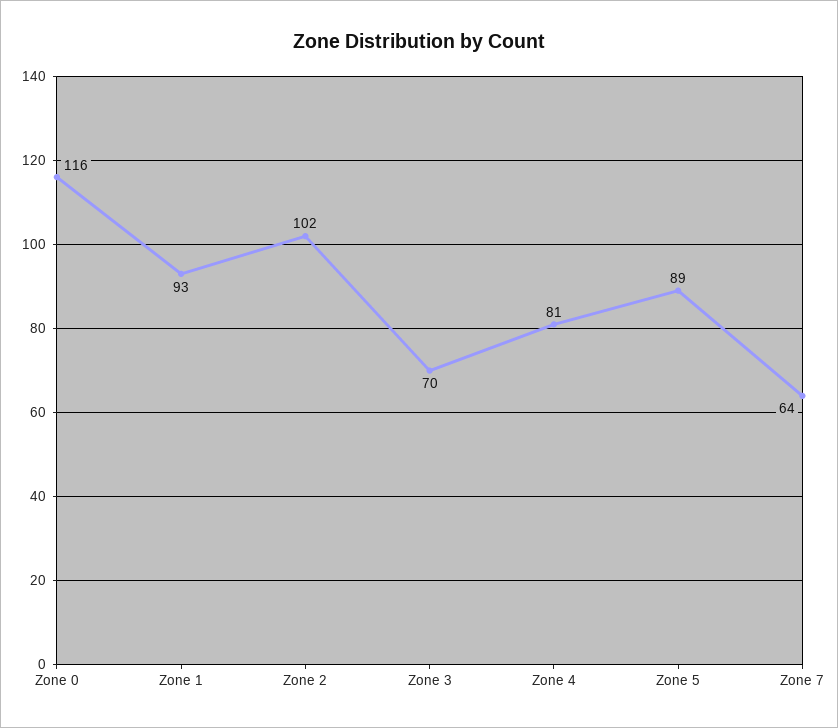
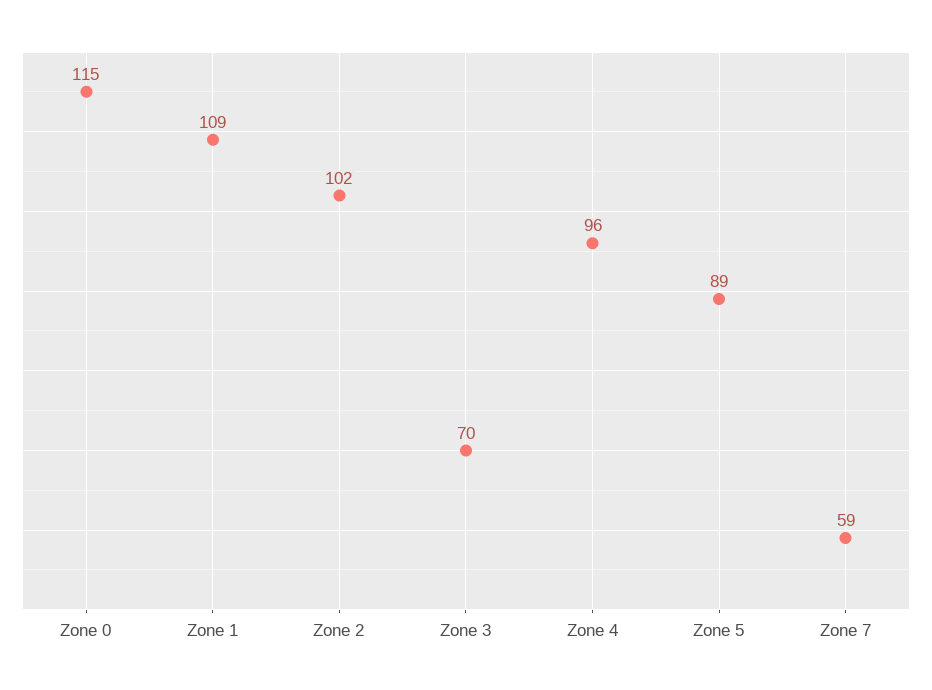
Zone 0: 116 -> 115
Zone 1: 93 -> 109
Zone 4: 81 -> 96
Zone 7: 64 -> 59

